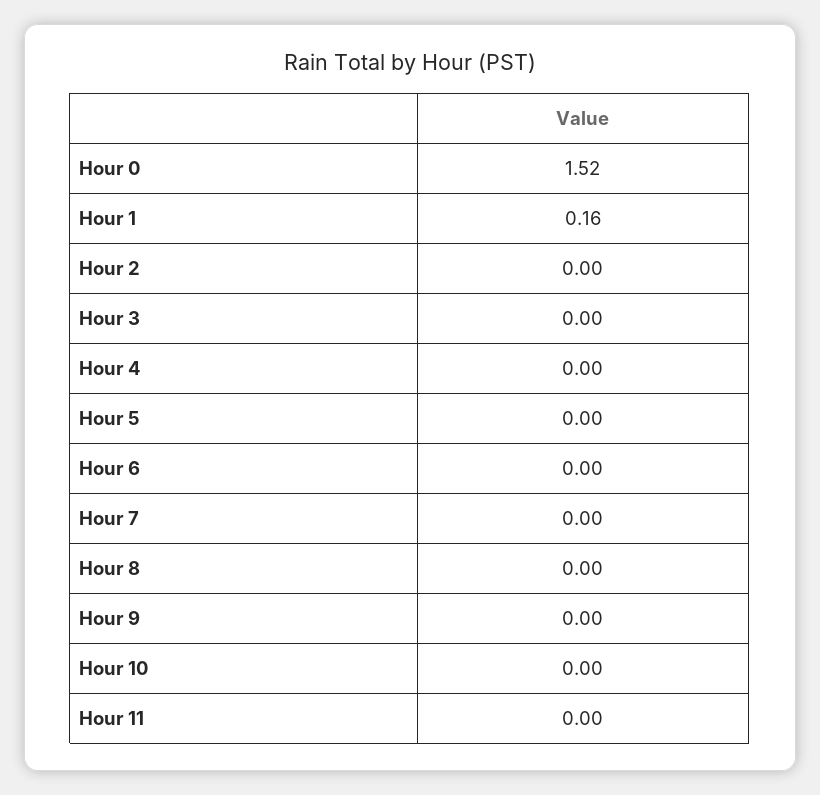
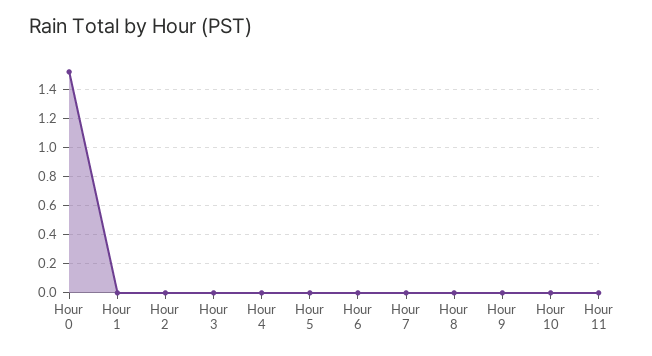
Hour 1: 0.16 -> 0

